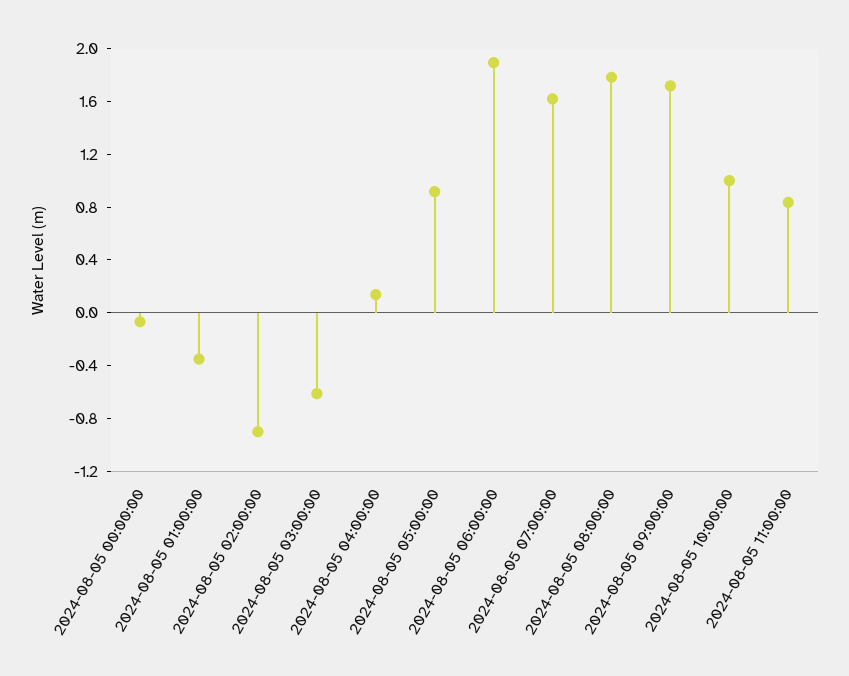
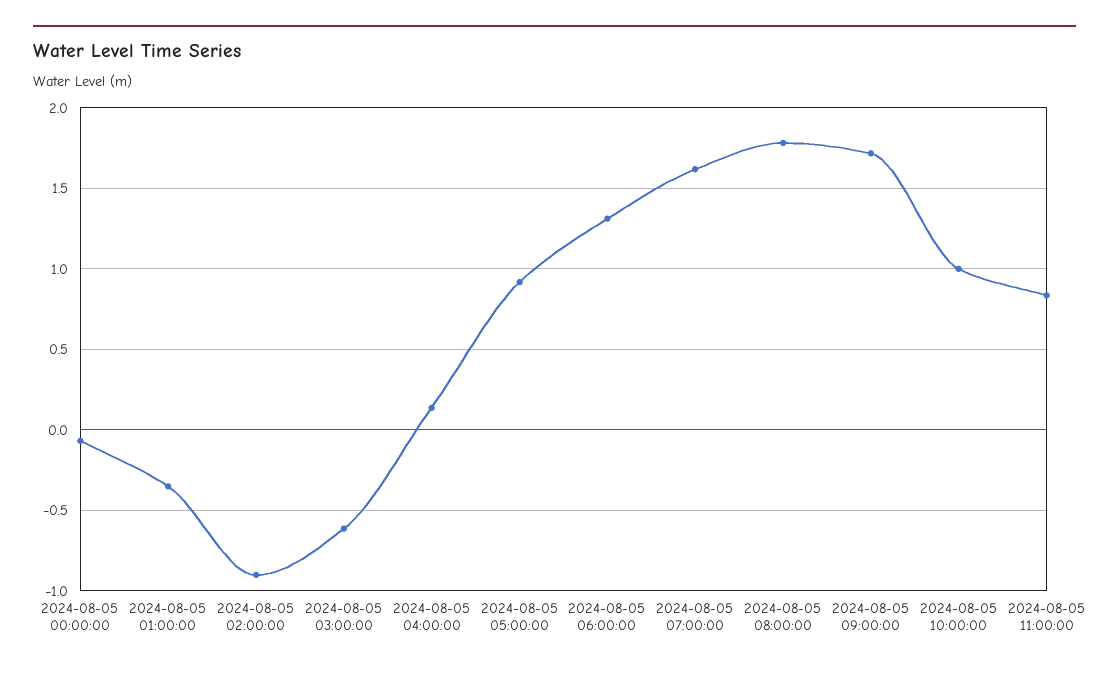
2024-08-05 06:00:00: 1.9 -> 1.3

